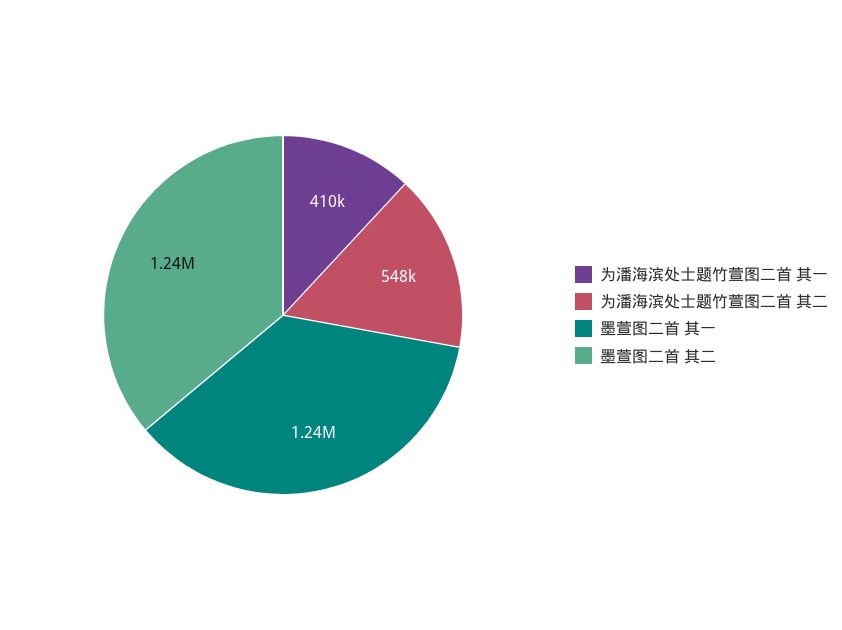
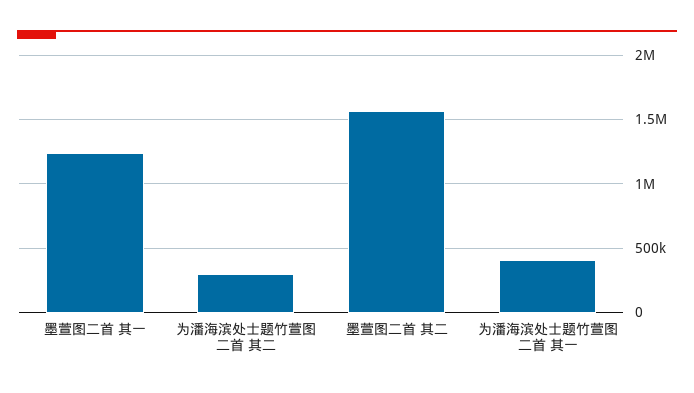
为潘海滨处士题竹萱图二首 其二: 548000 -> 300000
墨萱图二首 其二: 1240000 -> 1550000

